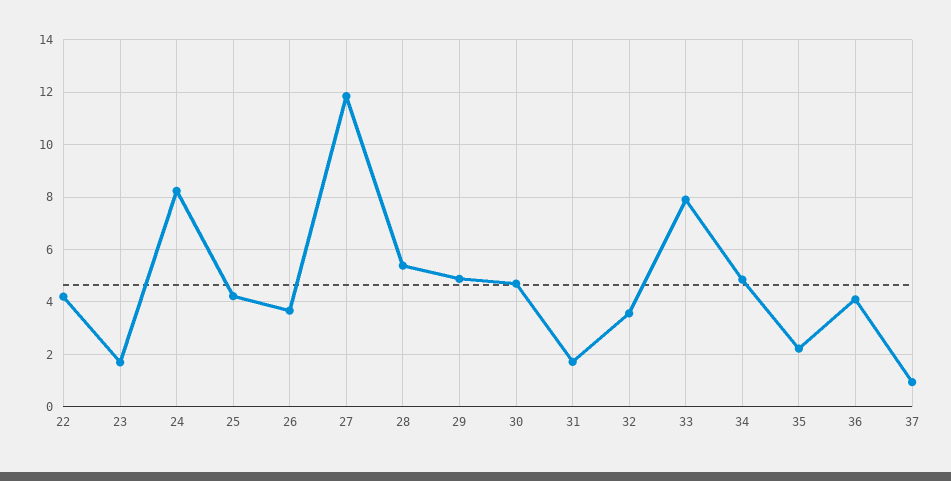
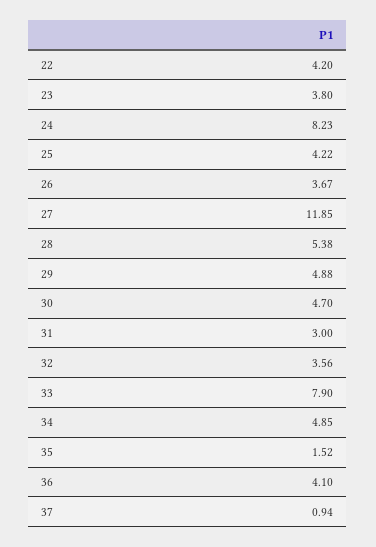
23: 1.75 -> 3.8
31: 1.75 -> 3
35: 2.25 -> 1.52

